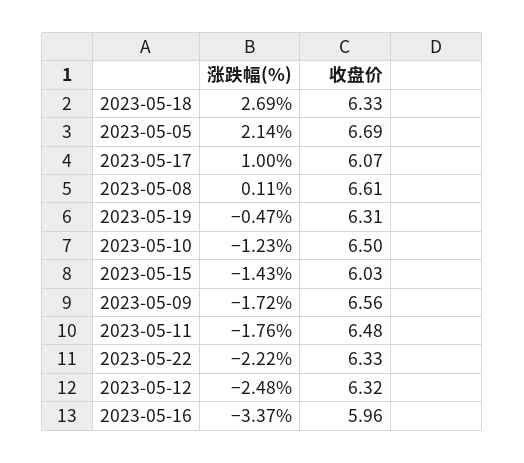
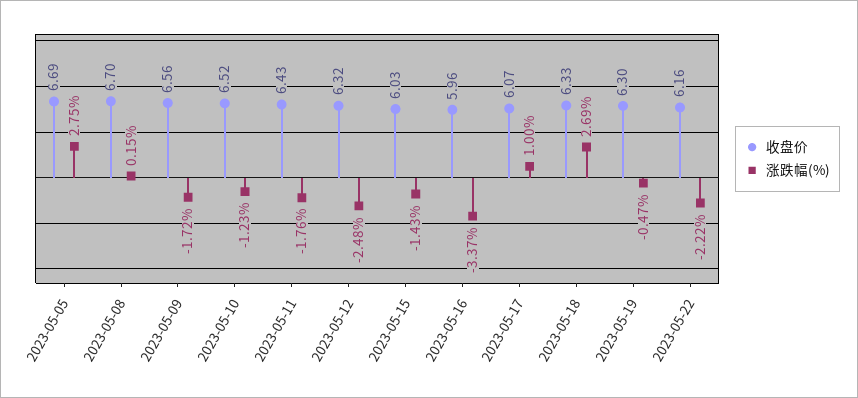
涨跌幅(%), 2023-05-05: 2.14 -> 2.75
涨跌幅(%), 2023-05-08: 0.11 -> 0.15
收盘价, 2023-05-08: 6.61 -> 6.7
收盘价, 2023-05-19: 6.31 -> 6.3
收盘价, 2023-05-10: 6.5 -> 6.52
收盘价, 2023-05-11: 6.48 -> 6.43
收盘价, 2023-05-22: 6.33 -> 6.16

